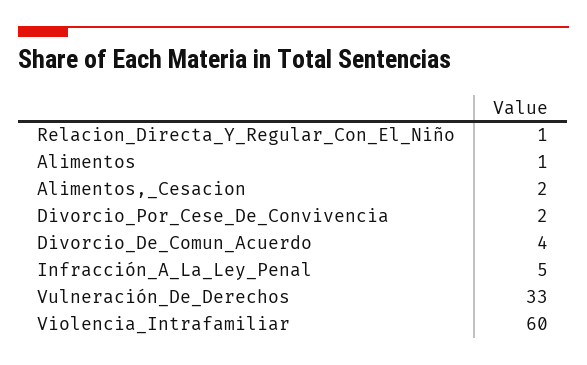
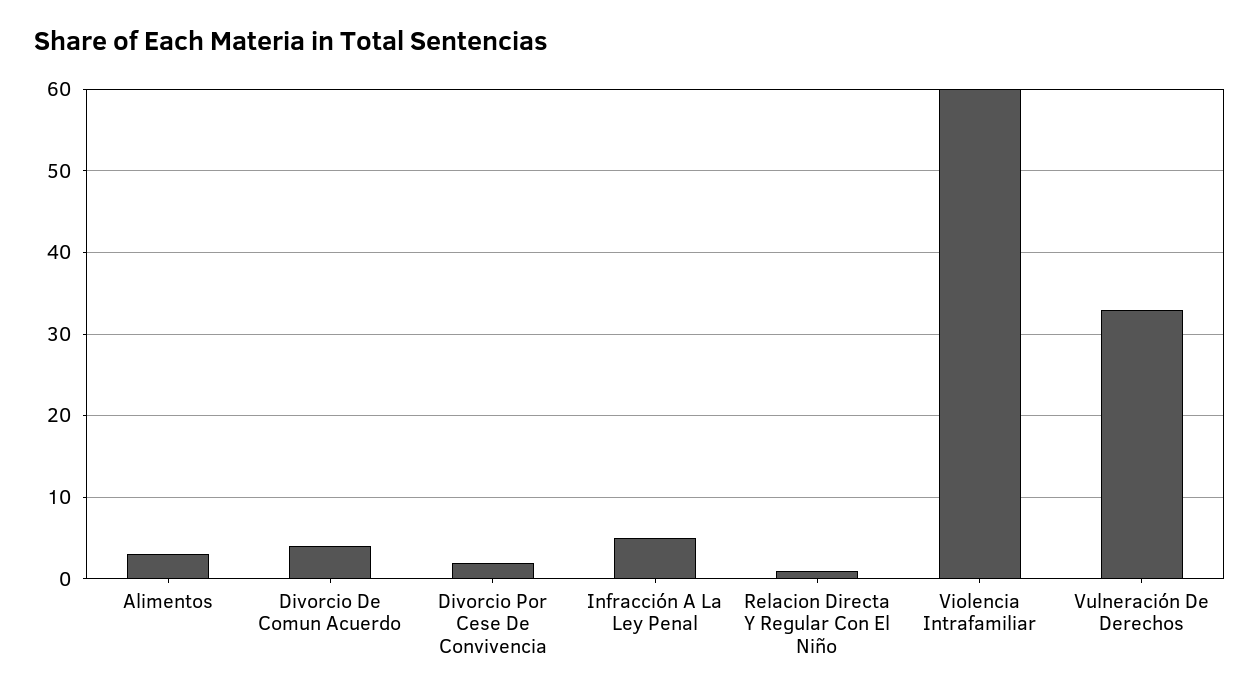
Alimentos: 1 -> 3
Alimentos,_Cesacion: 2 -> none

